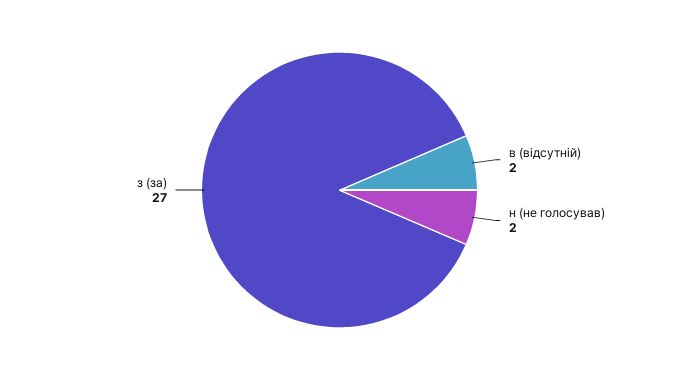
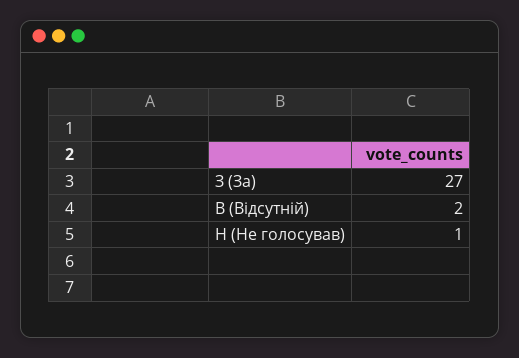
н (не голосував): 2 -> 1

